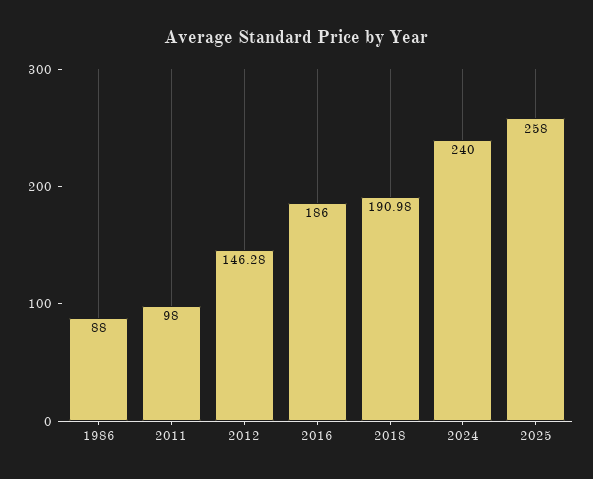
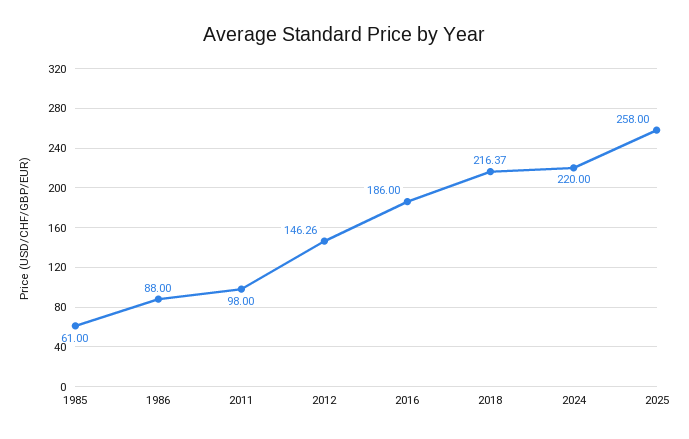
2012: 146.28 -> 146.26
2018: 190.98 -> 216.37
2024: 240 -> 220
1985: none -> 61

